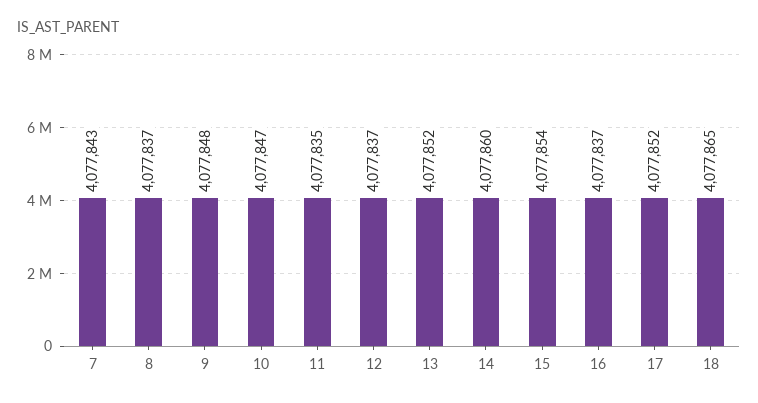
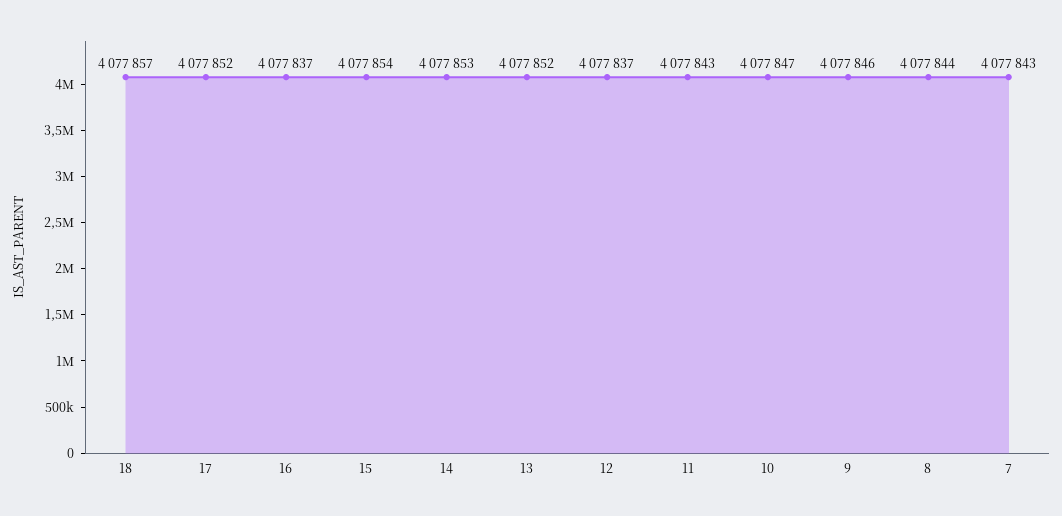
8: 4077837 -> 4077844
9: 4077848 -> 4077846
11: 4077835 -> 4077843
14: 4077860 -> 4077853
18: 4077865 -> 4077857

